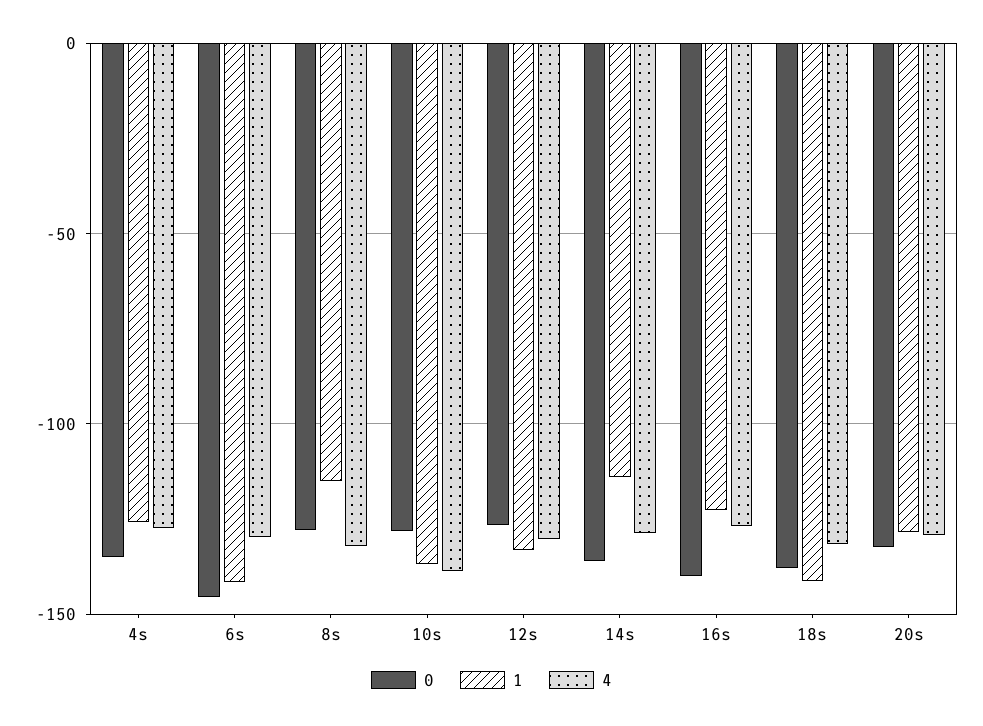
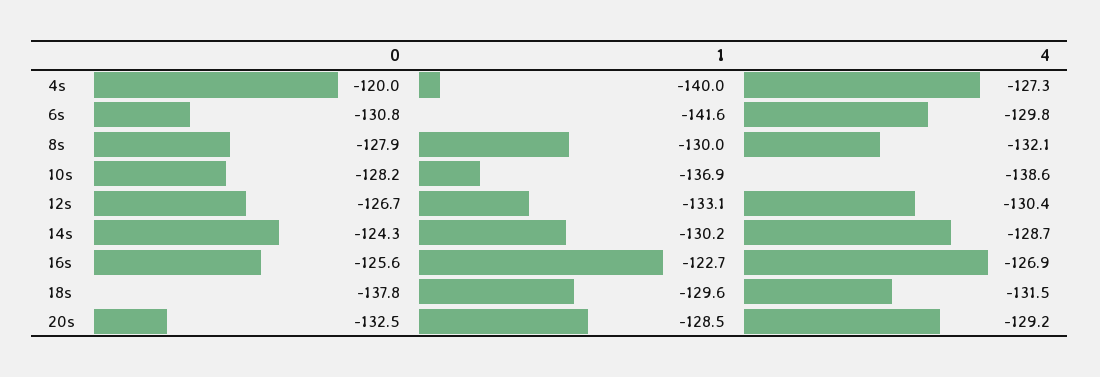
0, 4s: -135 -> -120
1, 4s: -125 -> -140
0, 6s: -145 -> -130.8
1, 8s: -115 -> -130
0, 14s: -135 -> -124.3
1, 14s: -115 -> -130.2
0, 16s: -140 -> -125.6
1, 18s: -140 -> -129.6

